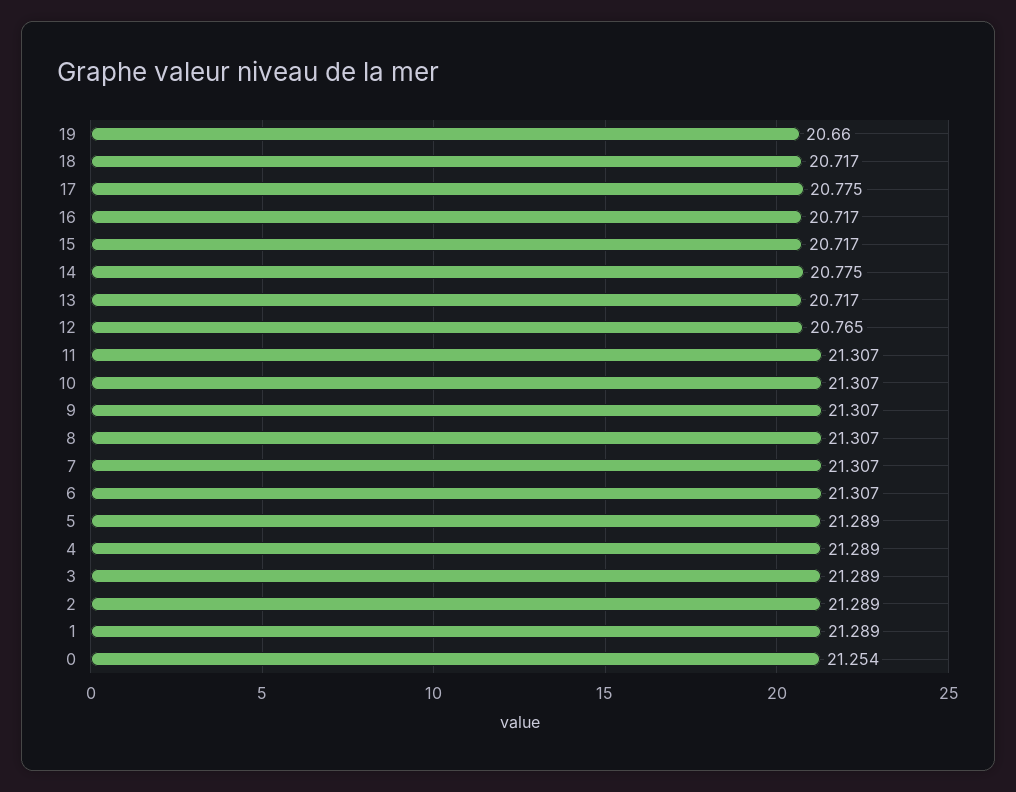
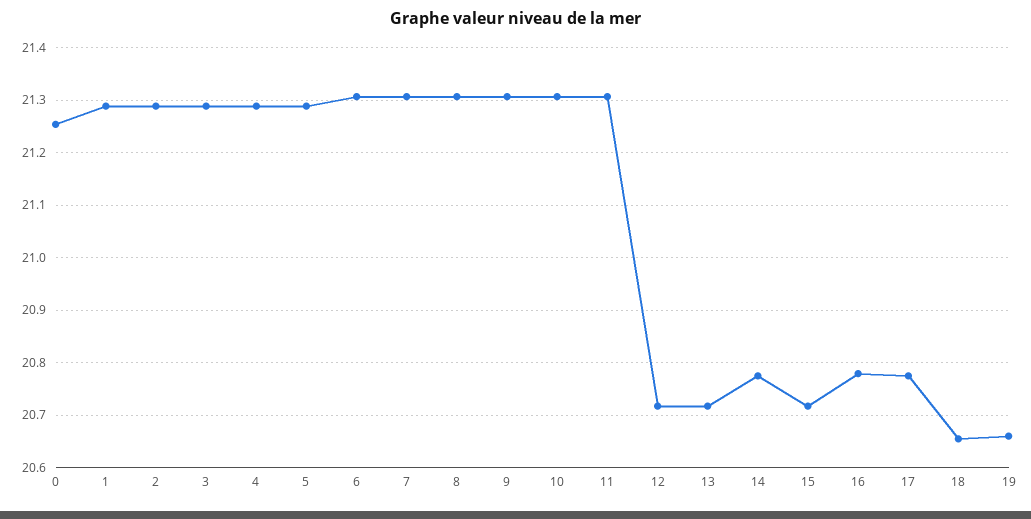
18: 20.717 -> 20.66
16: 20.717 -> 20.78
12: 20.765 -> 20.72

